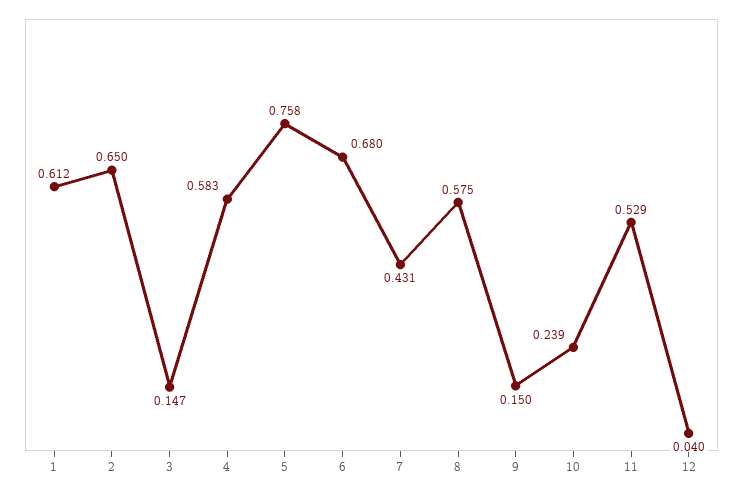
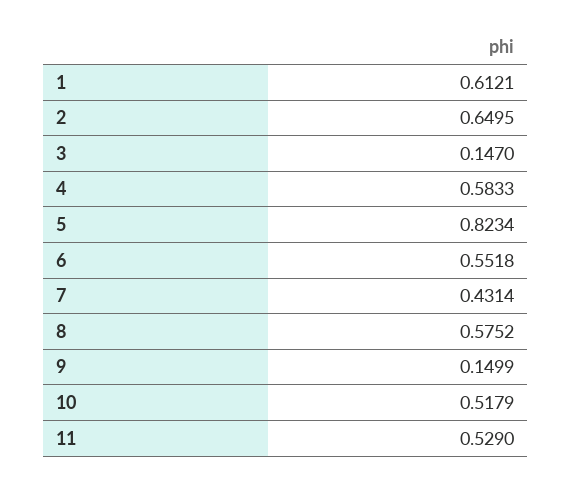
5: 0.758 -> 0.8234
6: 0.68 -> 0.5518
10: 0.239 -> 0.5179
12: 0.04 -> none

